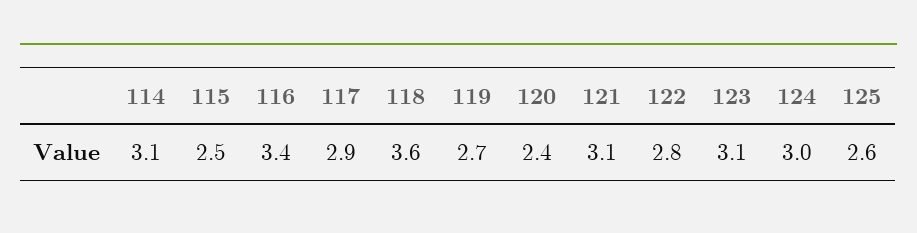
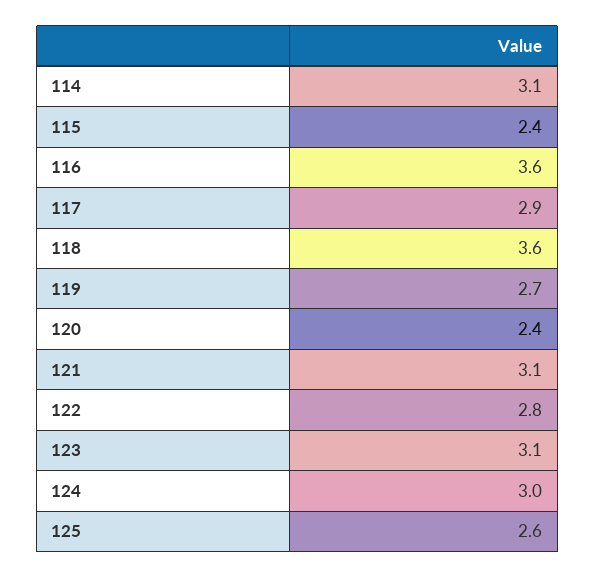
115: 2.5 -> 2.4
116: 3.4 -> 3.6

